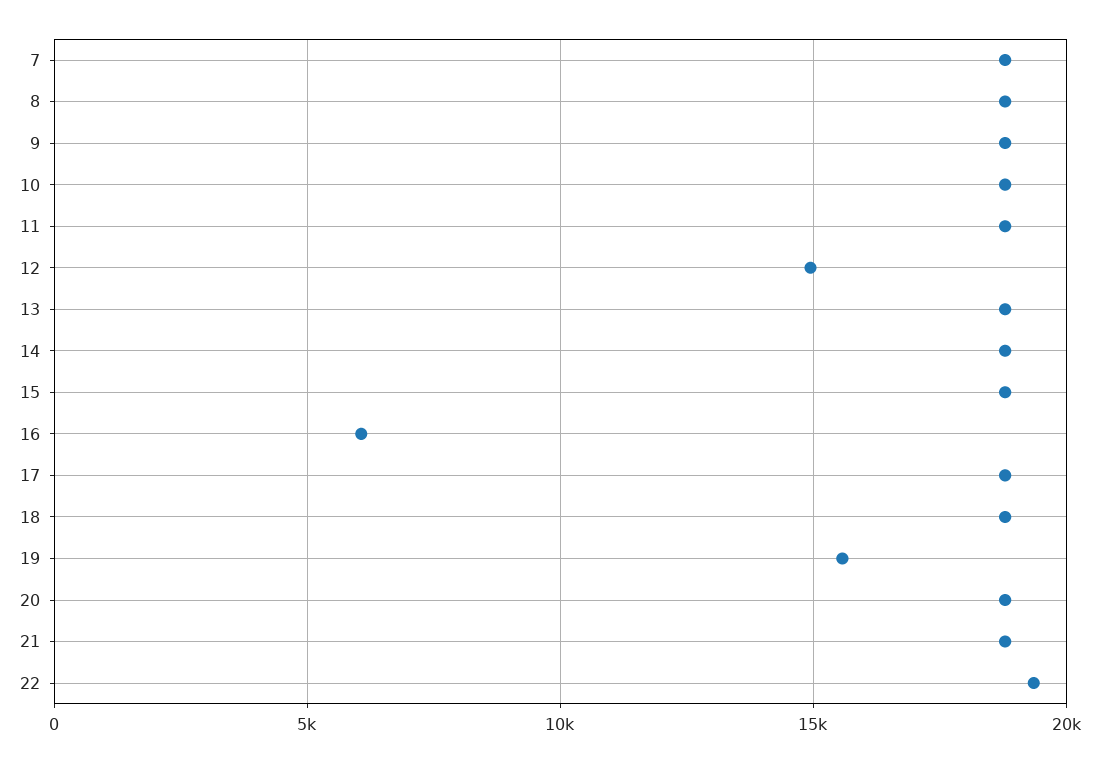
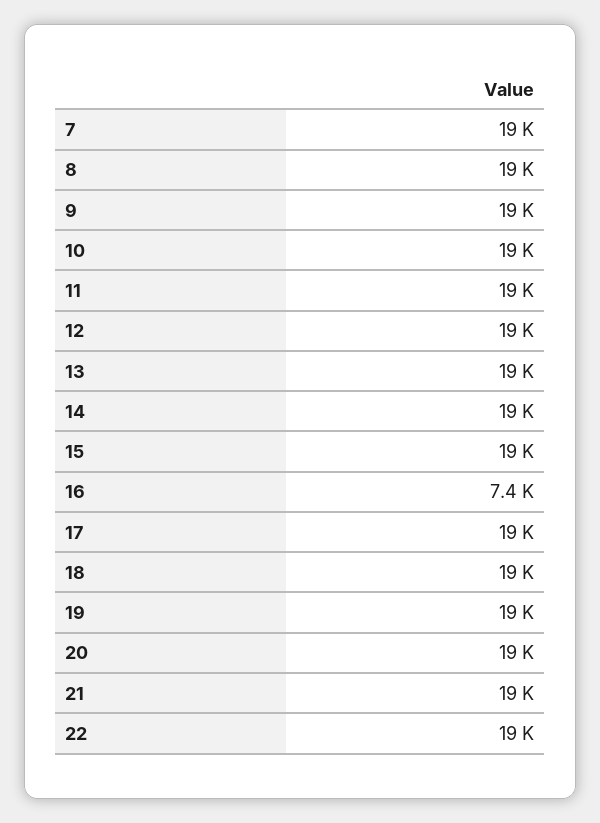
12: 15000 -> 19000
16: 6000 -> 7400
19: 15500 -> 19000

